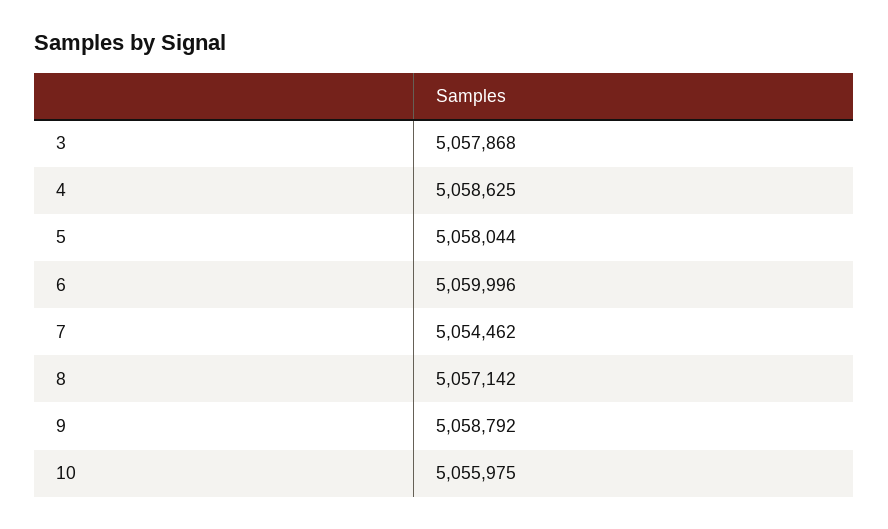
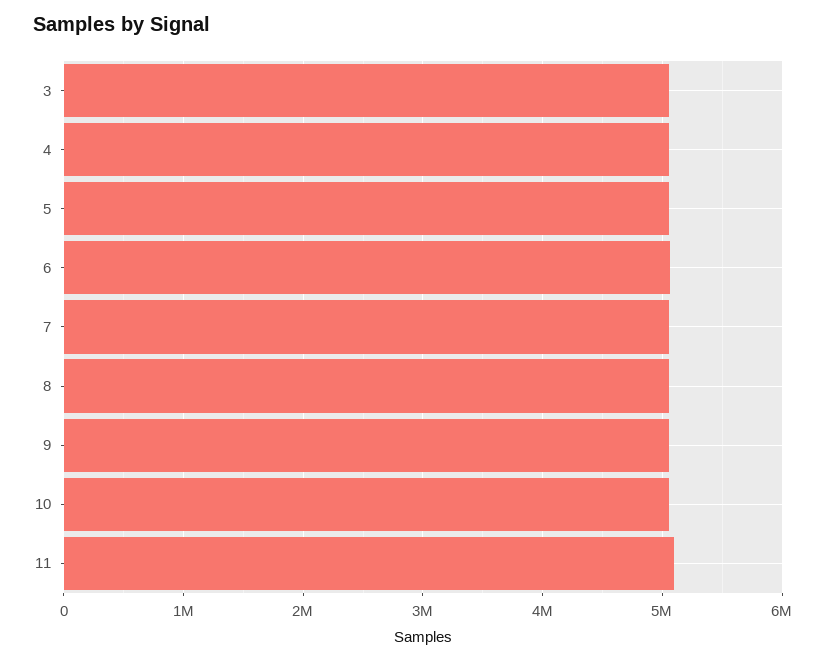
11: none -> 5100000

